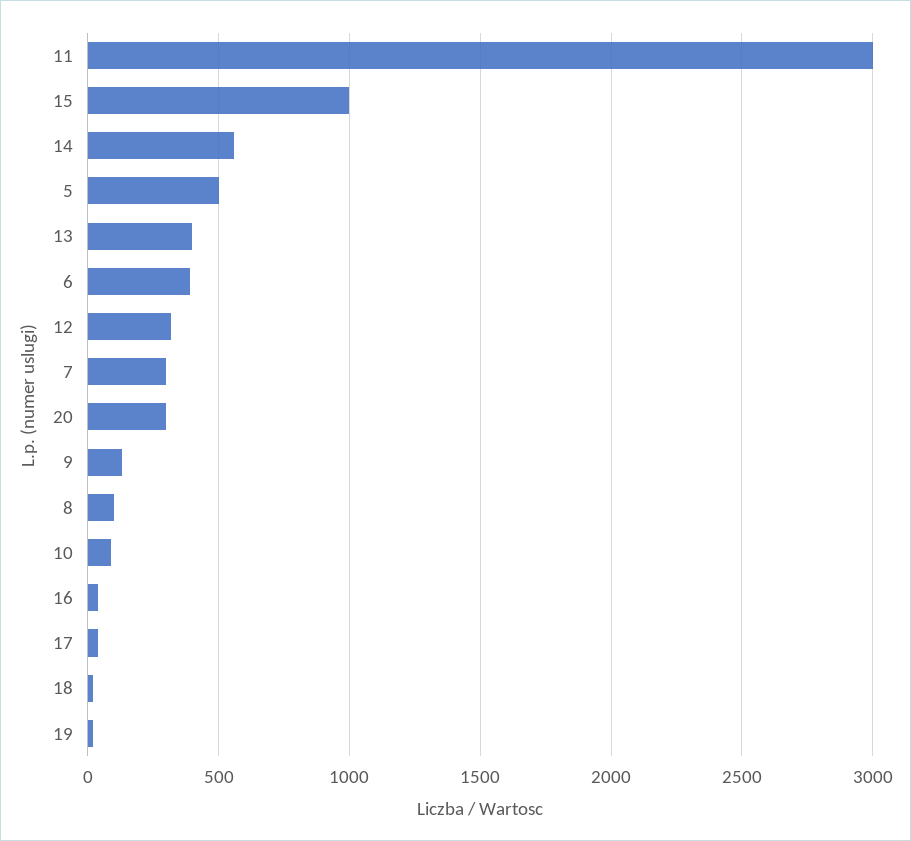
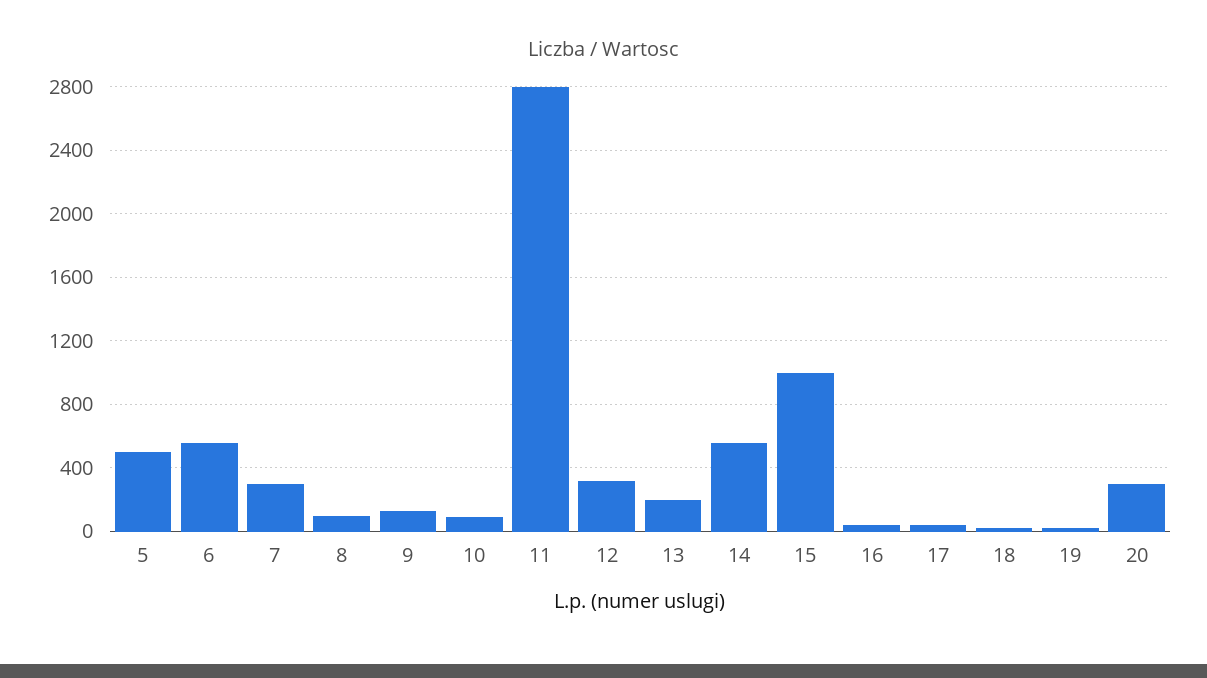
11: 3000 -> 2800
13: 400 -> 200
6: 400 -> 550

